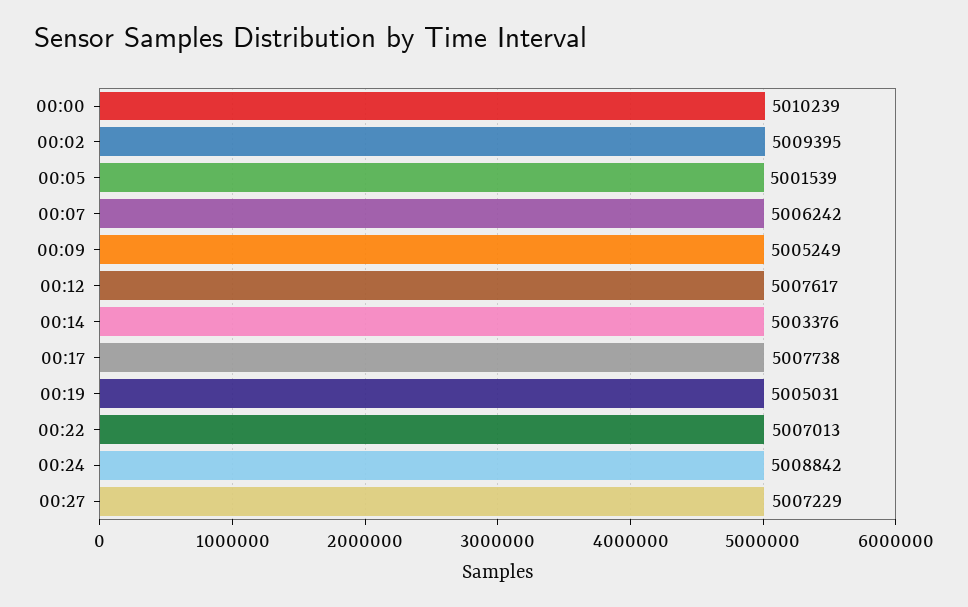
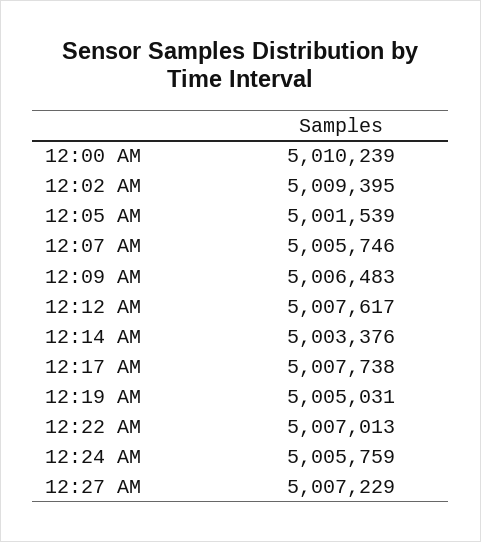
00:07: 5006242 -> 5005746
00:09: 5005249 -> 5006483
00:24: 5008842 -> 5005759

